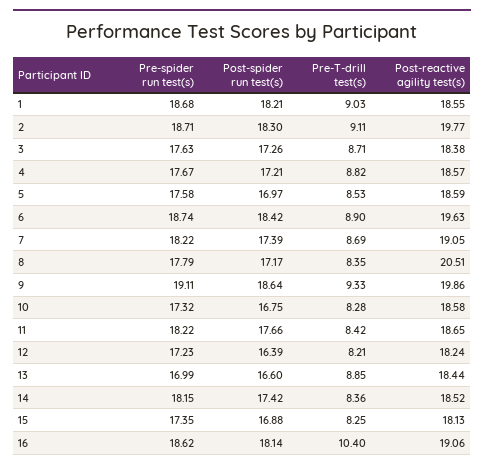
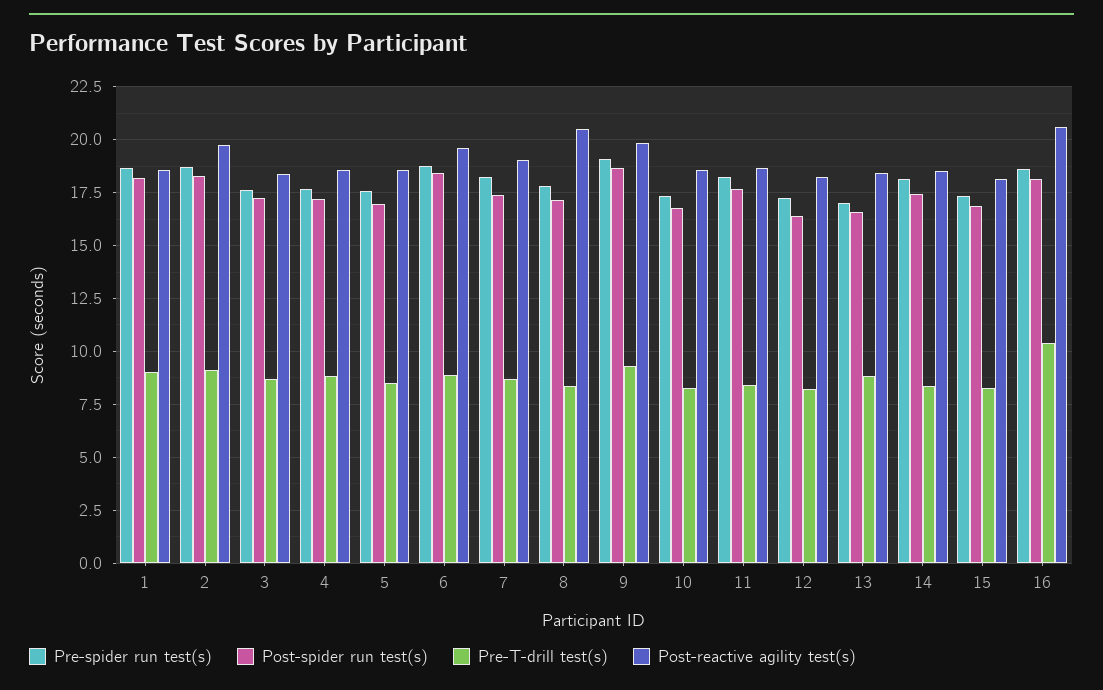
Post-reactive agility test(s), 16: 19.06 -> 20.5

